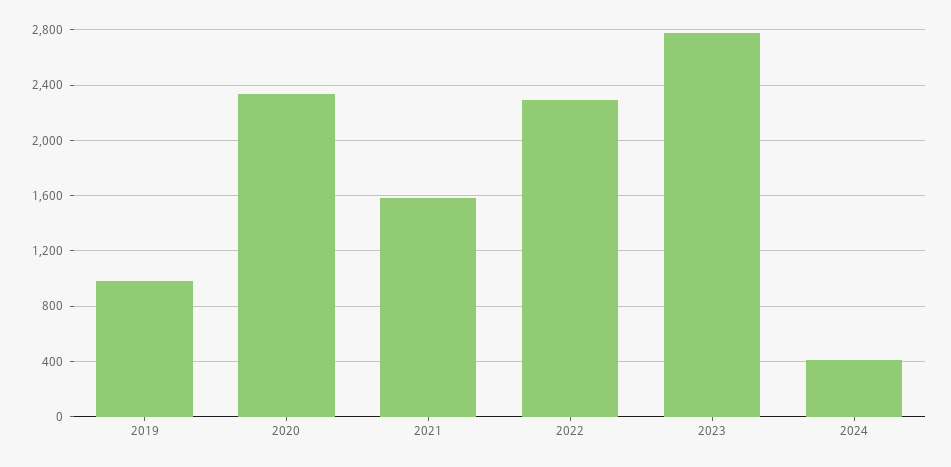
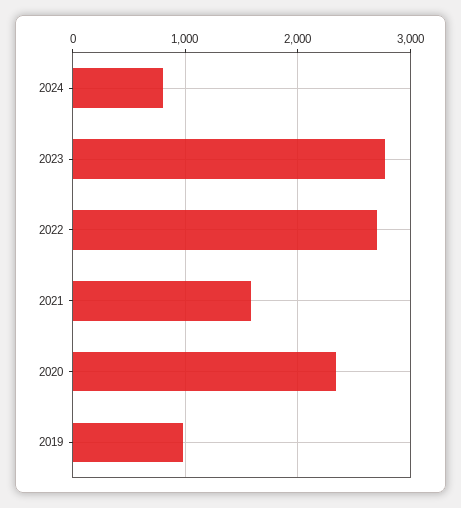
2022: 2300 -> 2700
2024: 400 -> 800

